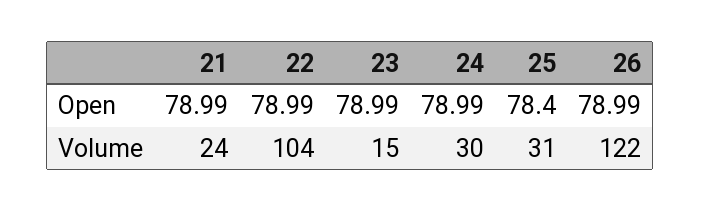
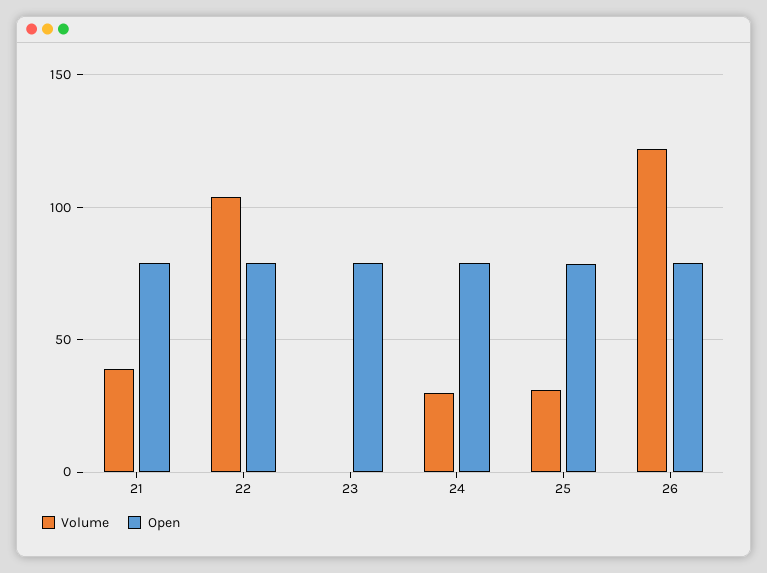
Volume, 21: 24 -> 40
Volume, 23: 15 -> 0

